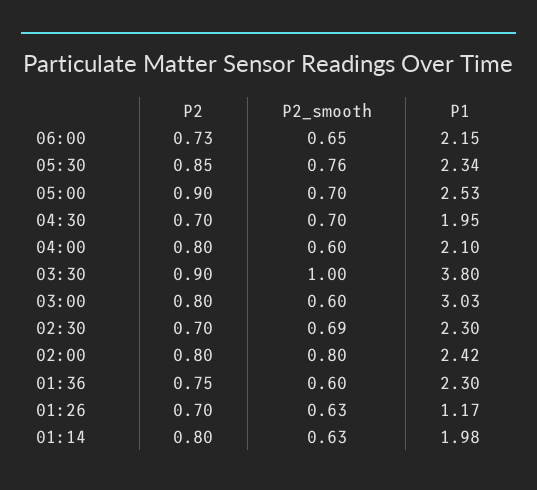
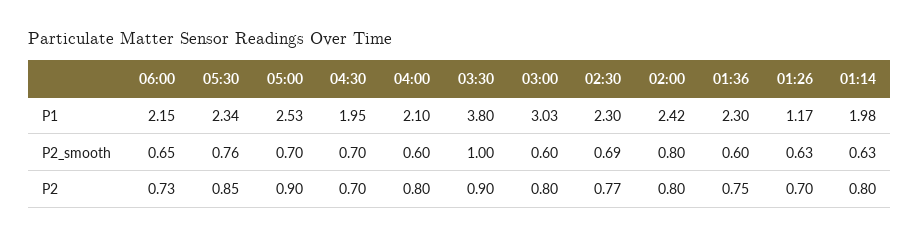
P2, 02:30: 0.7 -> 0.77

